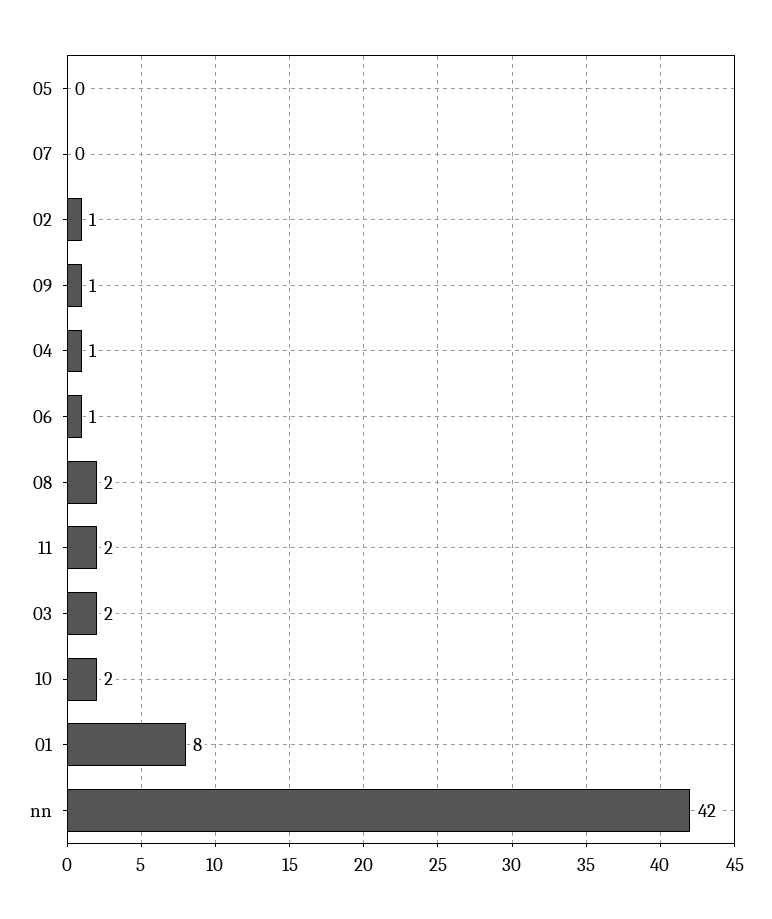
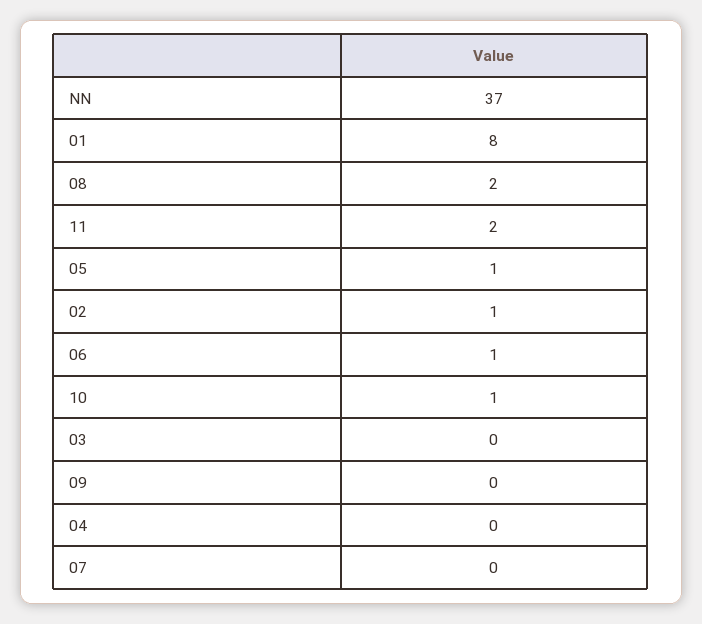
05: 0 -> 1
09: 1 -> 0
04: 1 -> 0
03: 2 -> 0
10: 2 -> 1
nn: 42 -> 37

